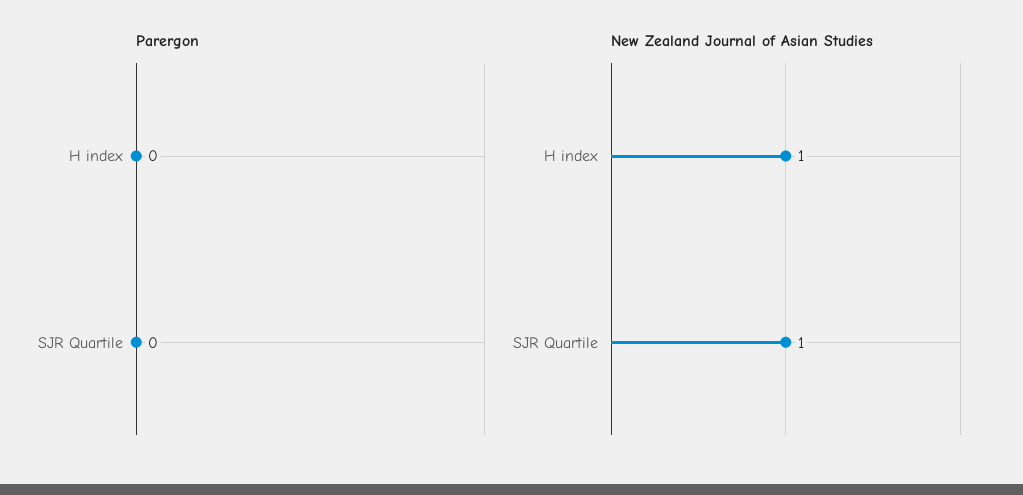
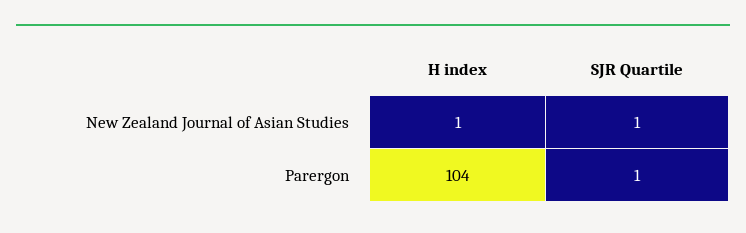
Parergon, H index: 0 -> 104
Parergon, SJR Quartile: 0 -> 1

